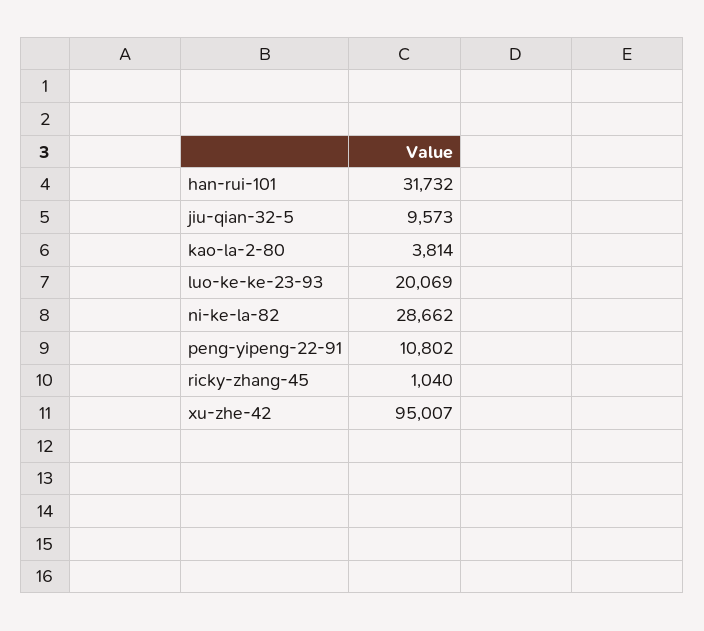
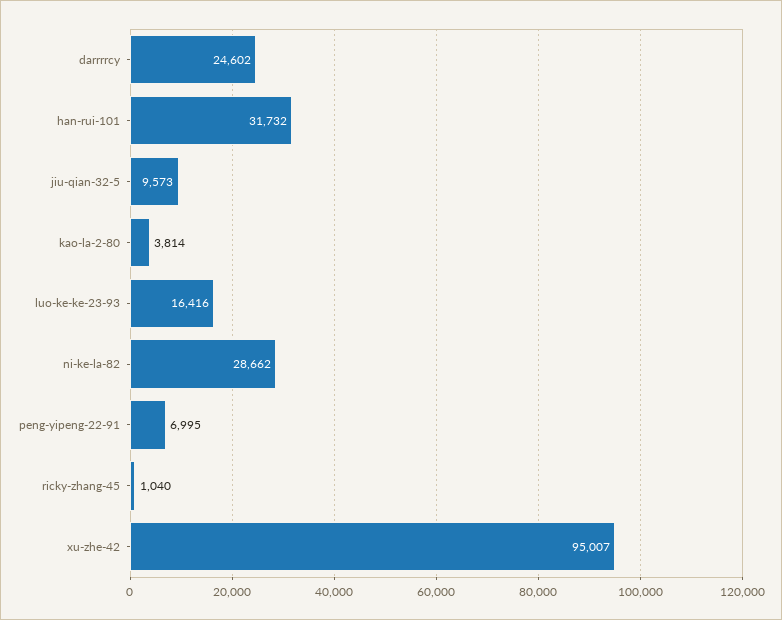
luo-ke-ke-23-93: 20069 -> 16416
peng-yipeng-22-91: 10802 -> 6995
darrrrcy: none -> 24602

